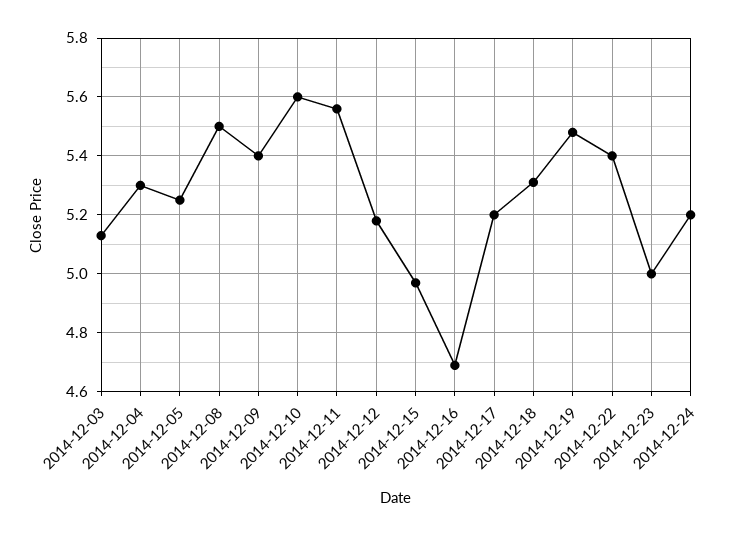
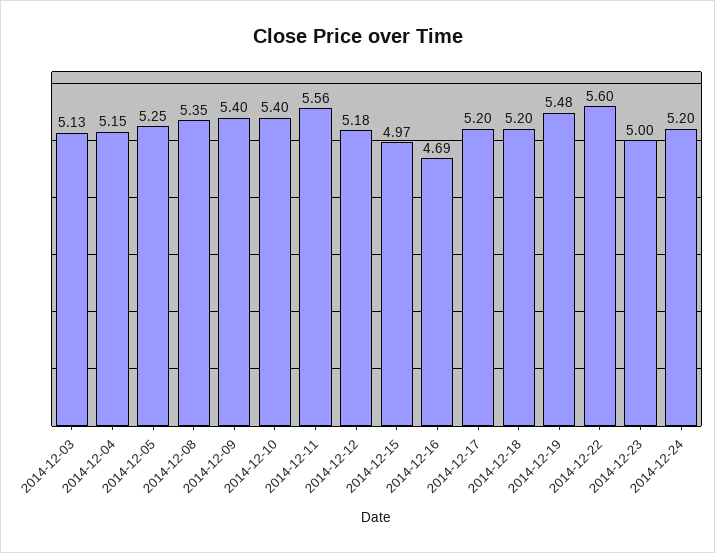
2014-12-04: 5.3 -> 5.15
2014-12-08: 5.5 -> 5.35
2014-12-10: 5.6 -> 5.4
2014-12-18: 5.3 -> 5.2
2014-12-22: 5.4 -> 5.6

